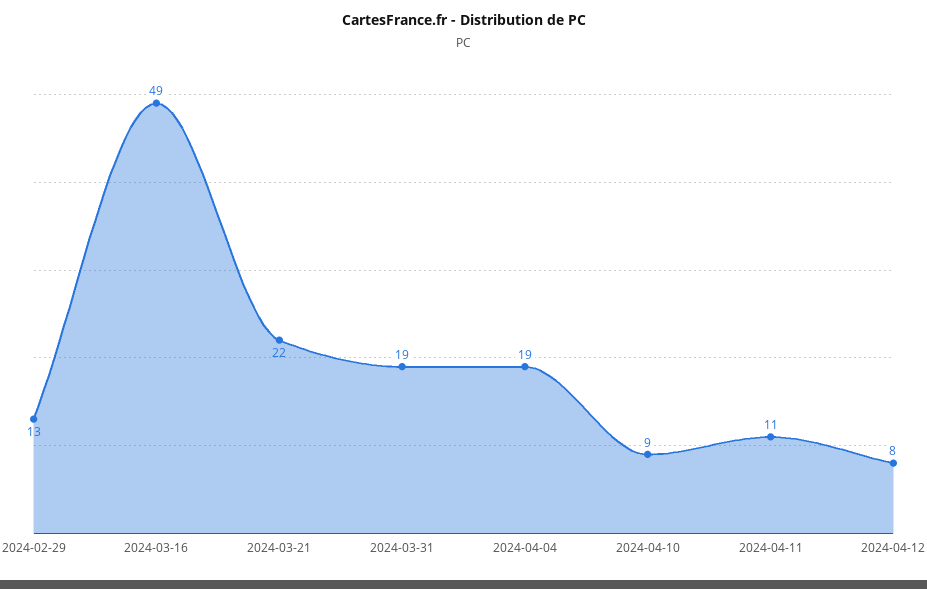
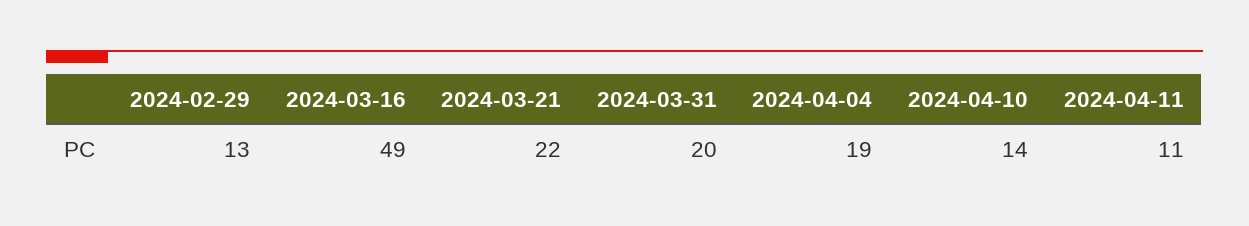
2024-03-31: 19 -> 20
2024-04-10: 9 -> 14
2024-04-12: 8 -> none

